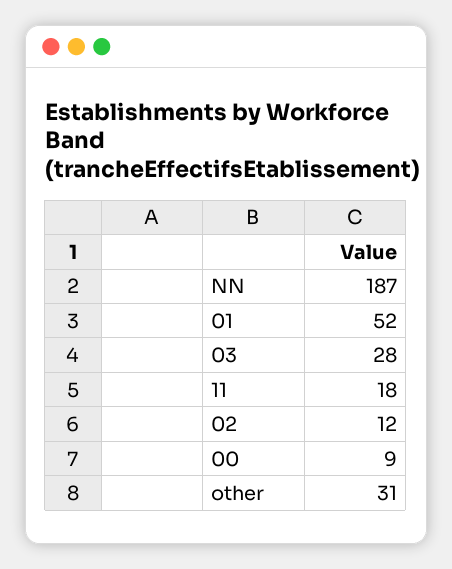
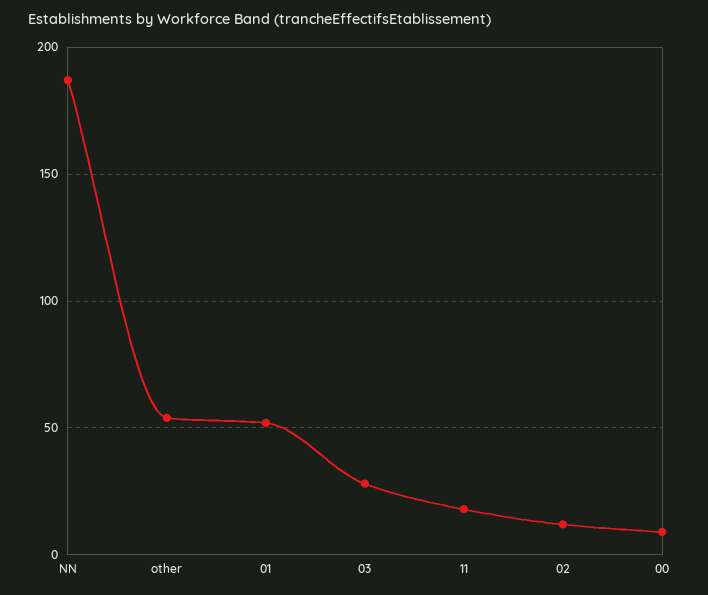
other: 31 -> 55

